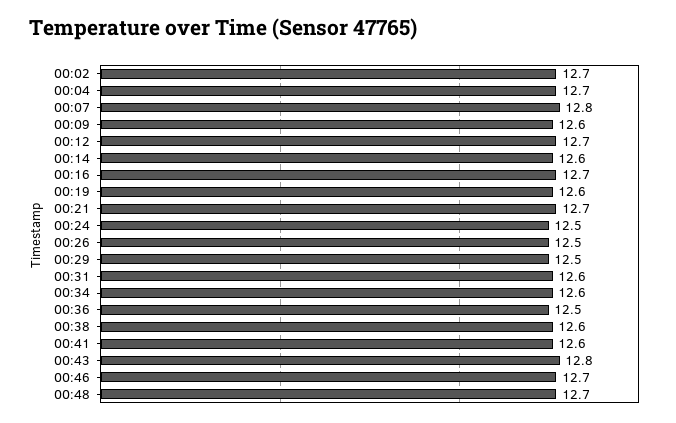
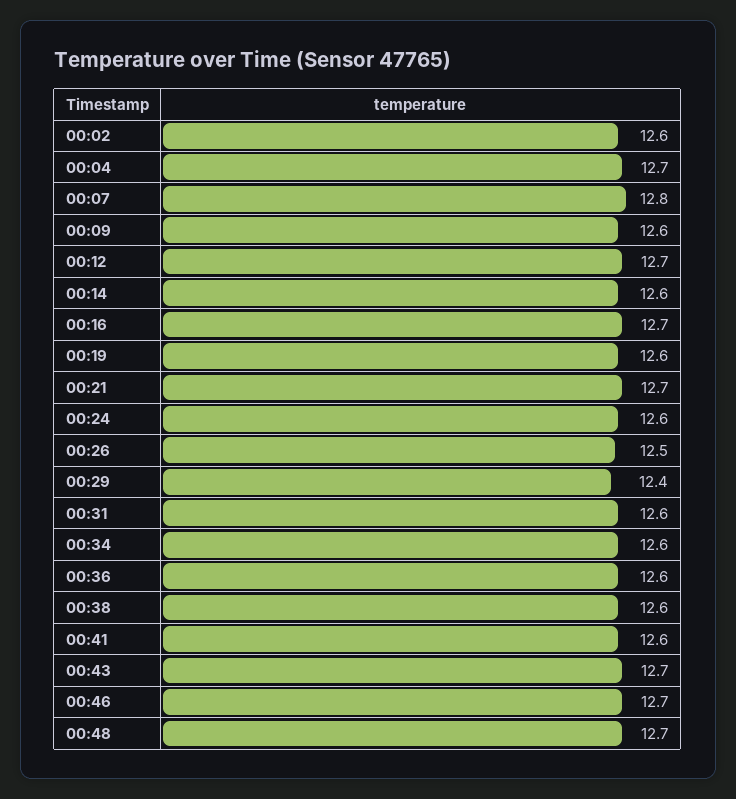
00:02: 12.7 -> 12.6
00:24: 12.5 -> 12.6
00:29: 12.5 -> 12.4
00:36: 12.5 -> 12.6
00:43: 12.8 -> 12.7

